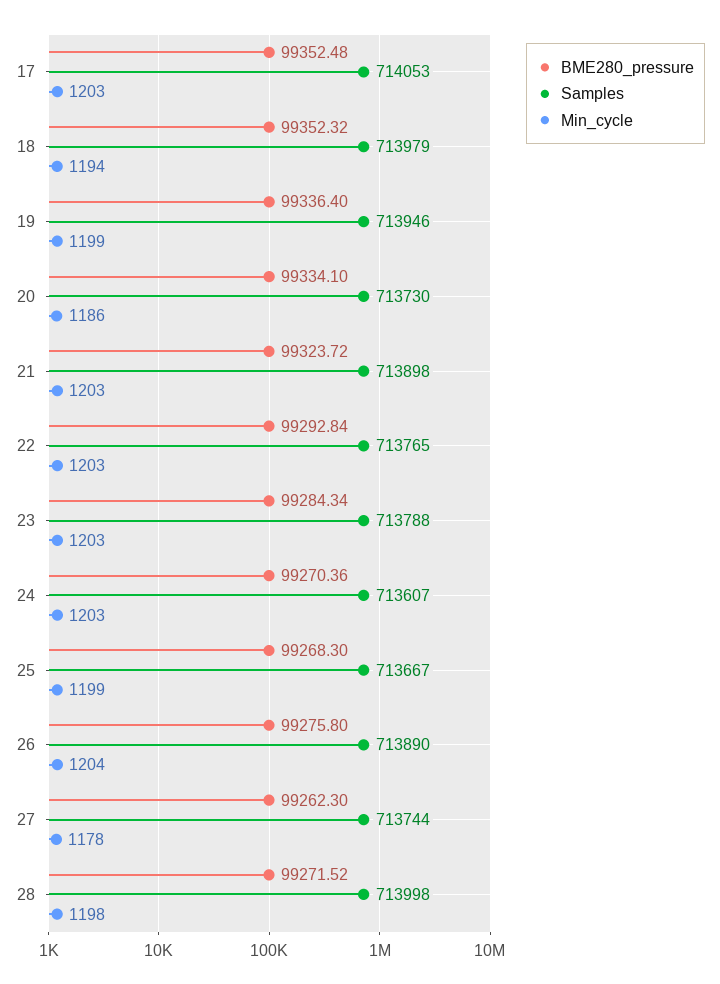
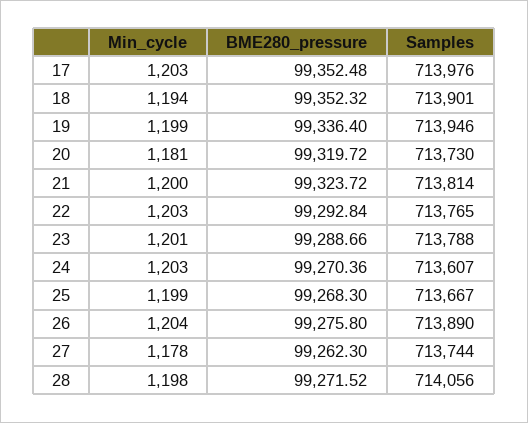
Samples, 17: 714053 -> 713976
Samples, 18: 713979 -> 713901
BME280_pressure, 20: 99334.1 -> 99319.72
Min_cycle, 20: 1186 -> 1181
Samples, 21: 713898 -> 713814
Min_cycle, 21: 1203 -> 1200
BME280_pressure, 23: 99284.34 -> 99288.66
Min_cycle, 23: 1203 -> 1201
Samples, 28: 713998 -> 714056

